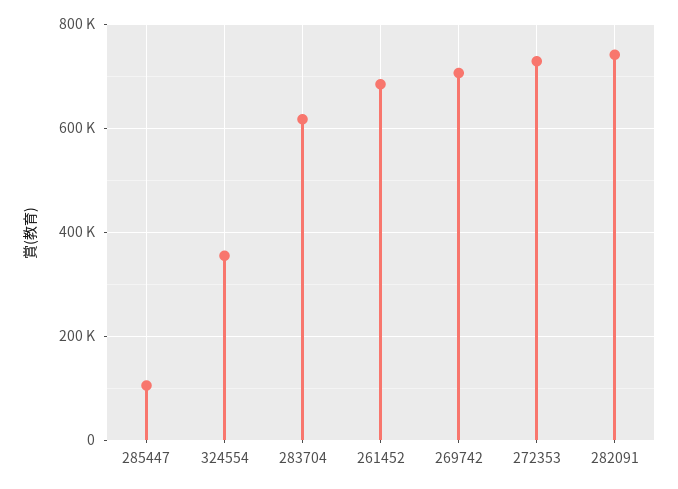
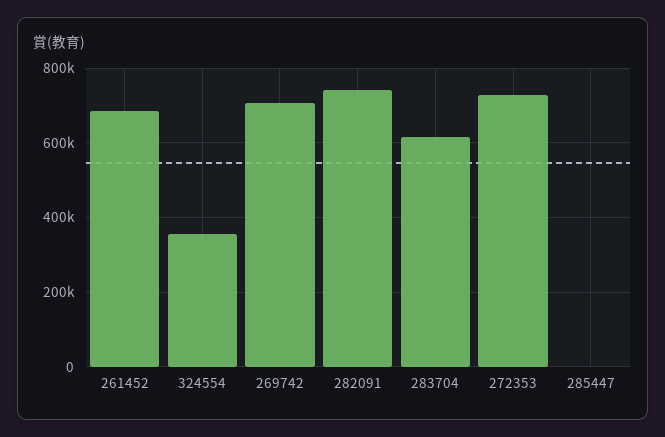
285447: 100000 -> 0

